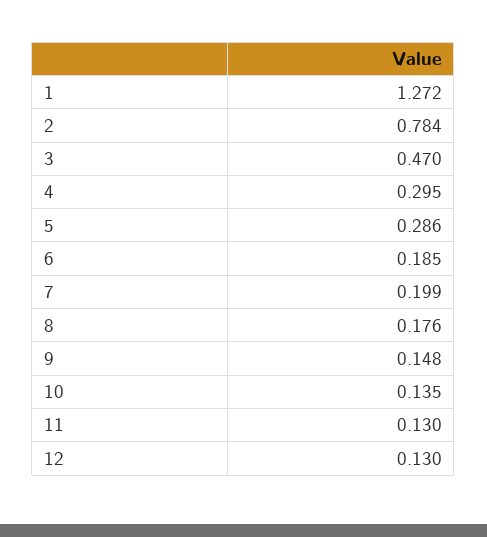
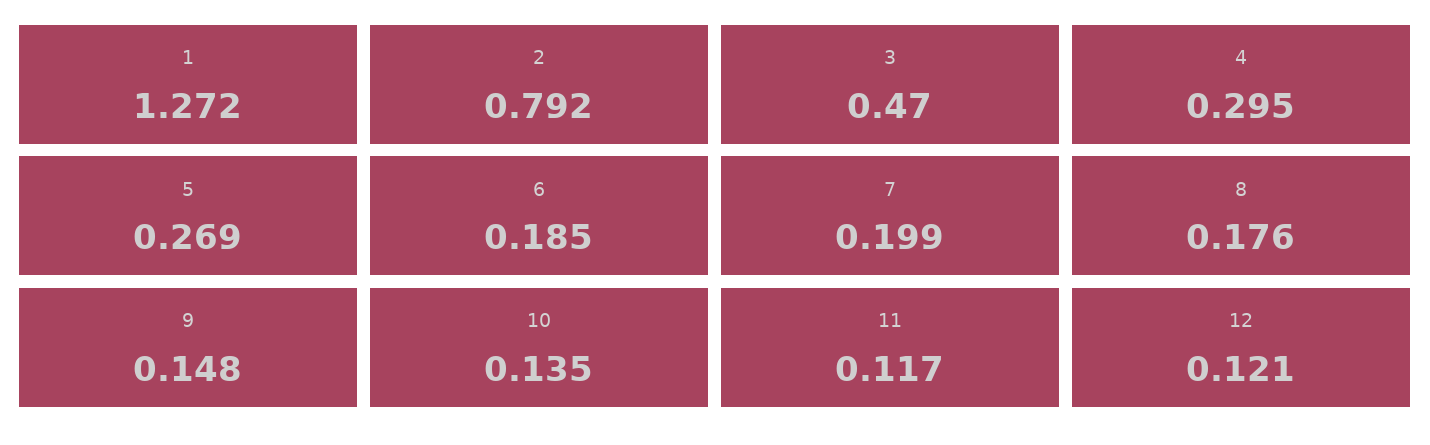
2: 0.784 -> 0.792
5: 0.286 -> 0.269
11: 0.13 -> 0.117
12: 0.13 -> 0.121

